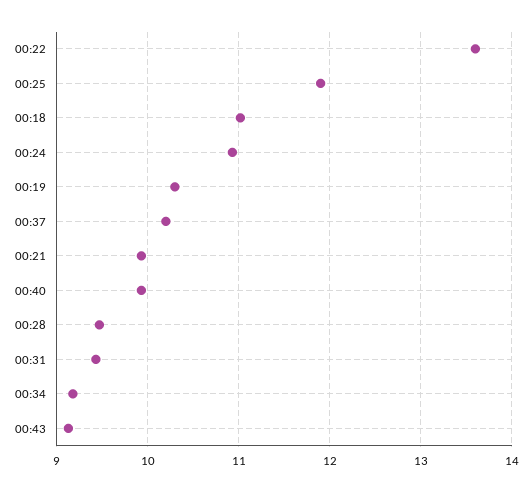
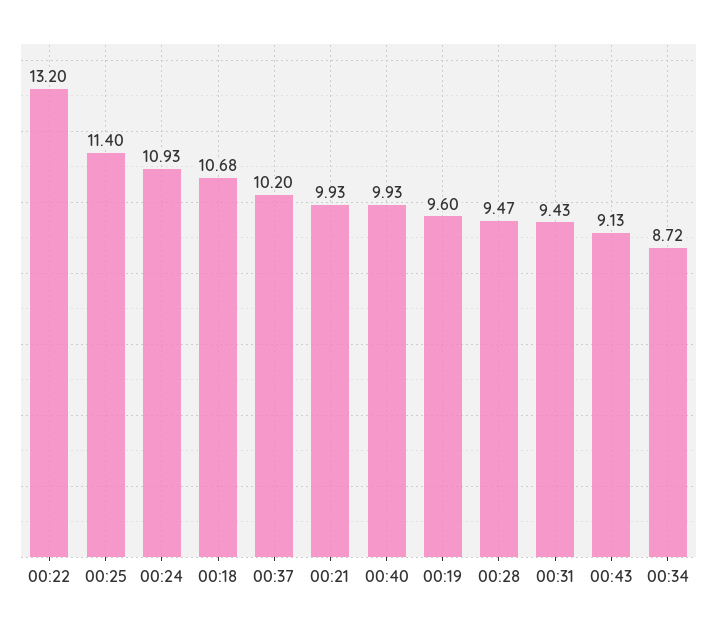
00:22: 13.6 -> 13.2
00:25: 11.9 -> 11.4
00:18: 11 -> 10.68
00:19: 10.3 -> 9.6
00:34: 9.2 -> 8.72

